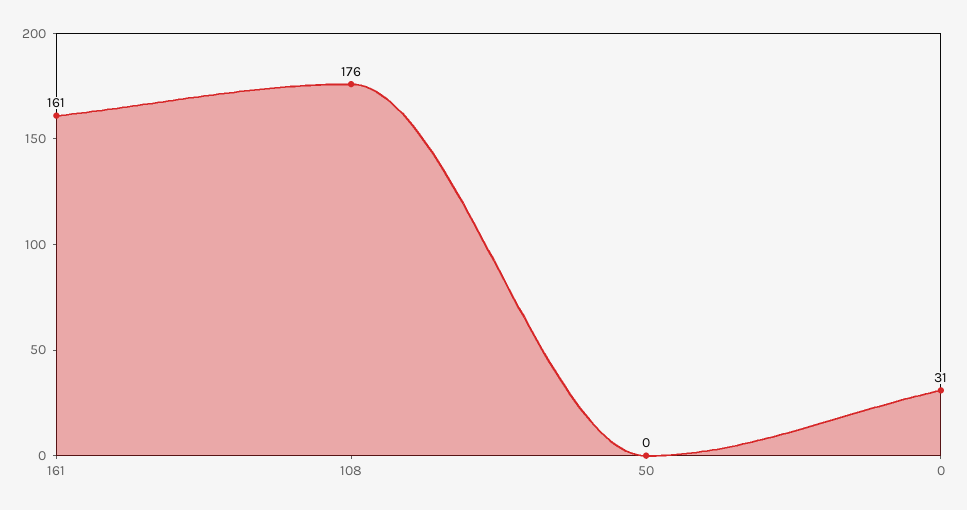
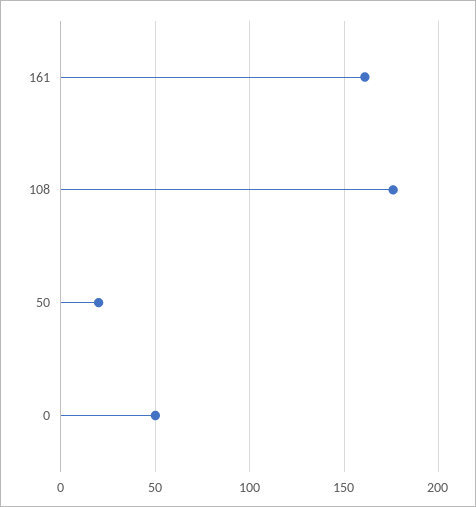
50: 0 -> 20
0: 31 -> 50

